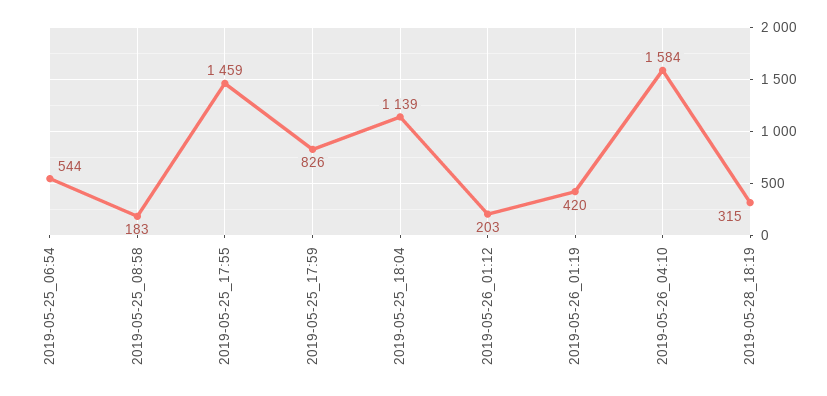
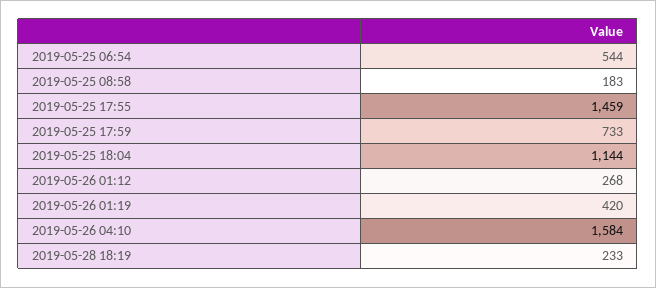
2019-05-25_17:59: 826 -> 733
2019-05-25_18:04: 1139 -> 1144
2019-05-26_01:12: 203 -> 268
2019-05-28_18:19: 315 -> 233

